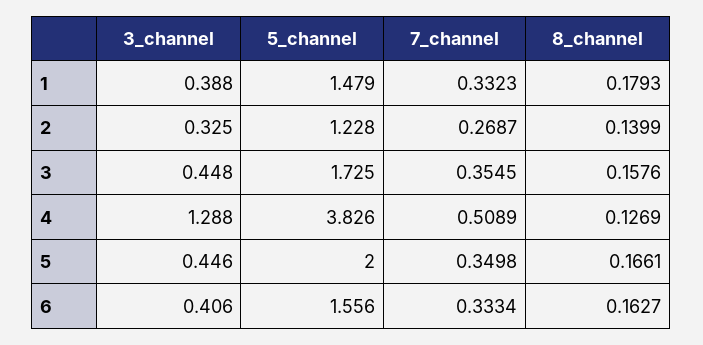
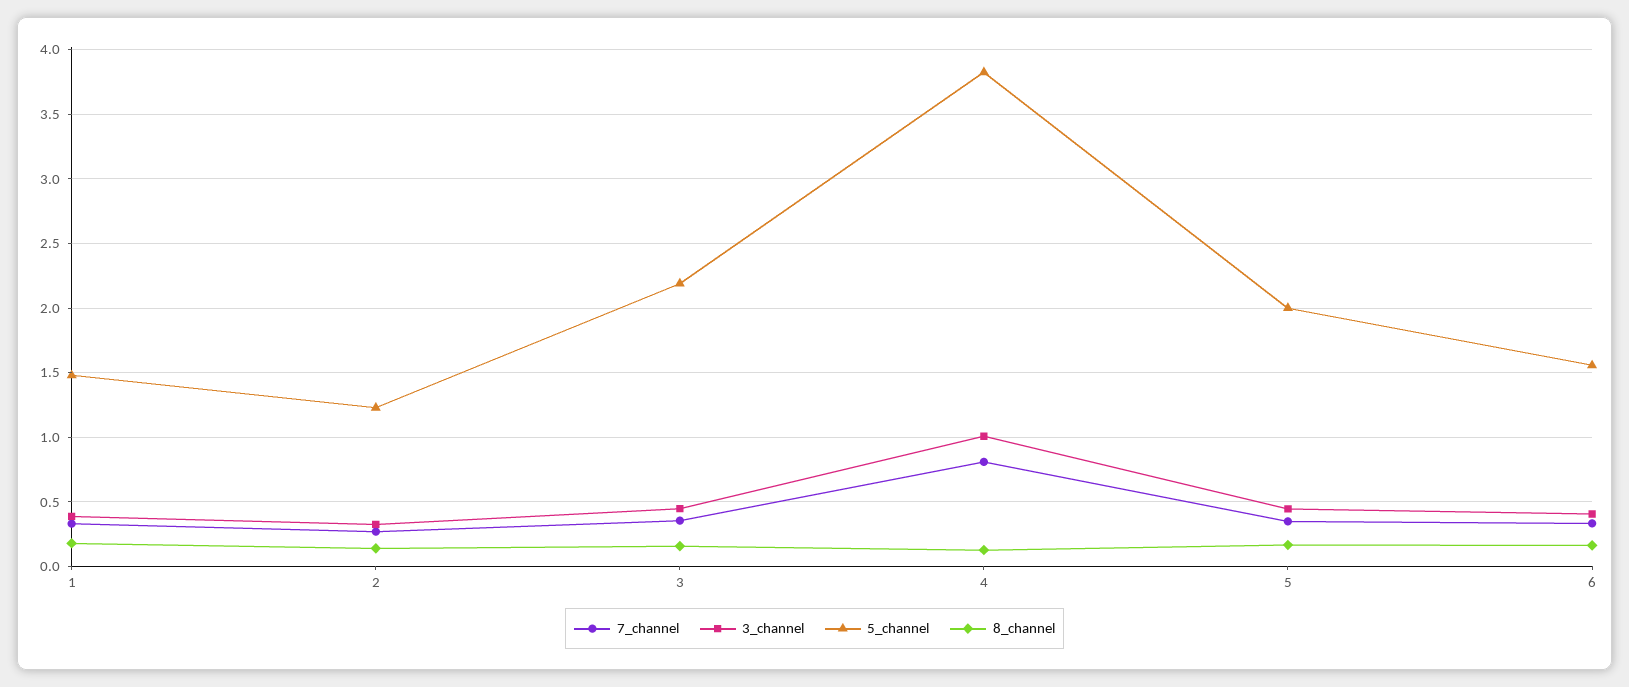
5_channel, 3: 1.725 -> 2.2
3_channel, 4: 1.288 -> 1
7_channel, 4: 0.5089 -> 0.8

